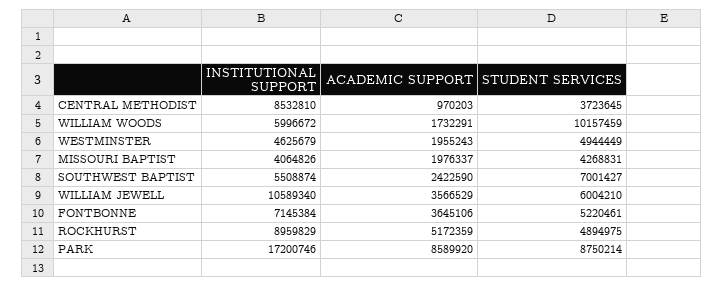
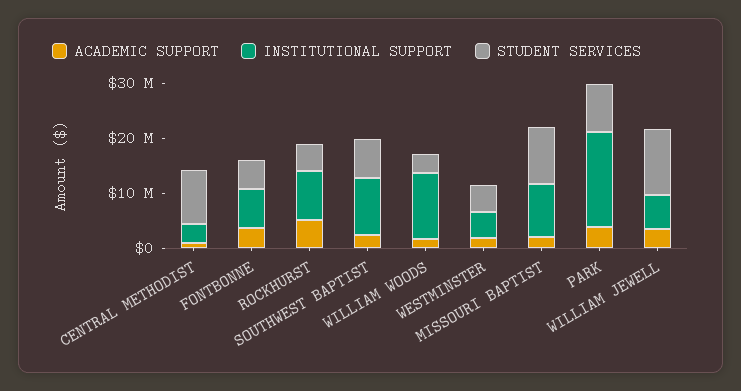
INSTITUTIONAL SUPPORT, CENTRAL METHODIST: 8532810 -> 4000000
STUDENT SERVICES, CENTRAL METHODIST: 3723645 -> 10000000
INSTITUTIONAL SUPPORT, WILLIAM WOODS: 5996672 -> 12000000
STUDENT SERVICES, WILLIAM WOODS: 10157459 -> 4000000
INSTITUTIONAL SUPPORT, MISSOURI BAPTIST: 4064826 -> 10000000
STUDENT SERVICES, MISSOURI BAPTIST: 4268831 -> 10000000
INSTITUTIONAL SUPPORT, SOUTHWEST BAPTIST: 5508874 -> 10000000
INSTITUTIONAL SUPPORT, WILLIAM JEWELL: 10589340 -> 6000000
STUDENT SERVICES, WILLIAM JEWELL: 6004210 -> 12000000
ACADEMIC SUPPORT, PARK: 8589920 -> 4000000

